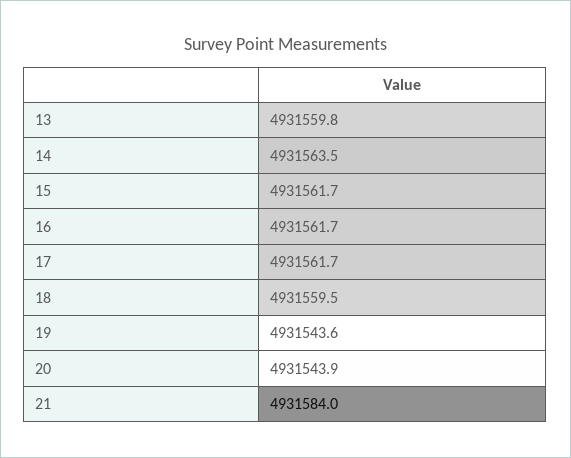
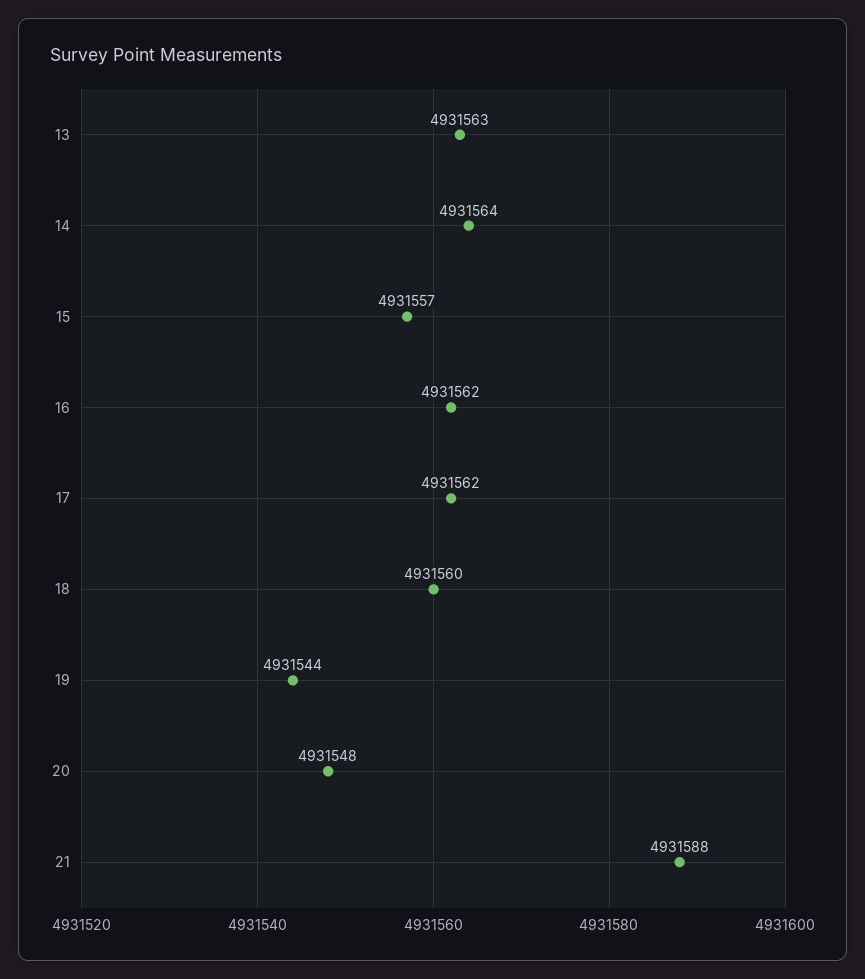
13: 4931559.8 -> 4931563
15: 4931561.7 -> 4931557
20: 4931543.9 -> 4931548
21: 4931584 -> 4931588

